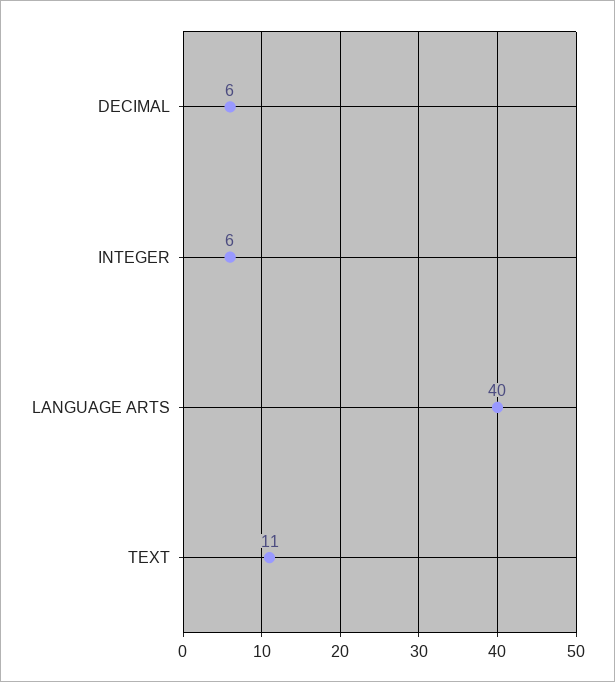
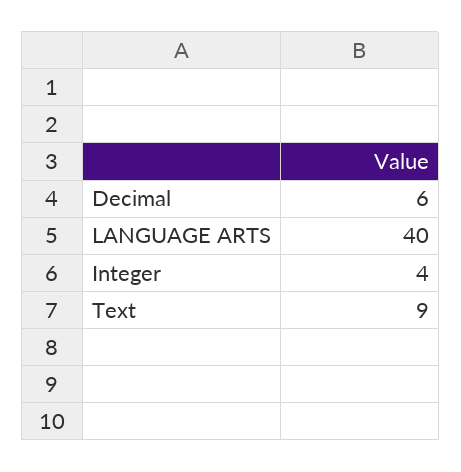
INTEGER: 6 -> 4
TEXT: 11 -> 9

